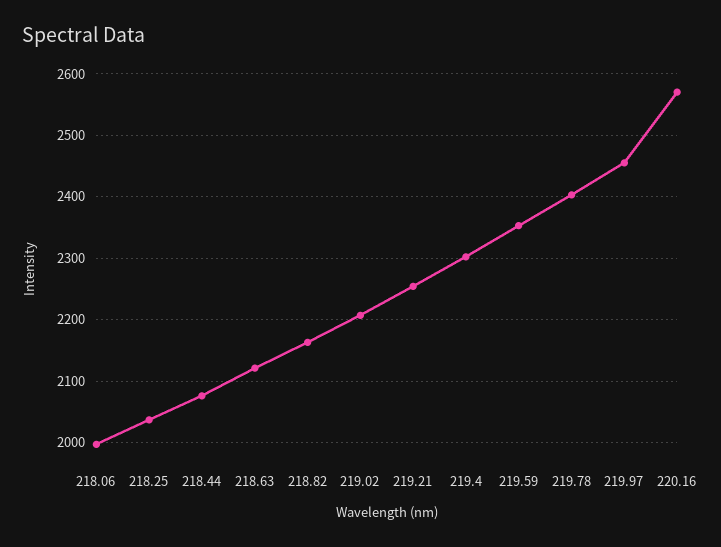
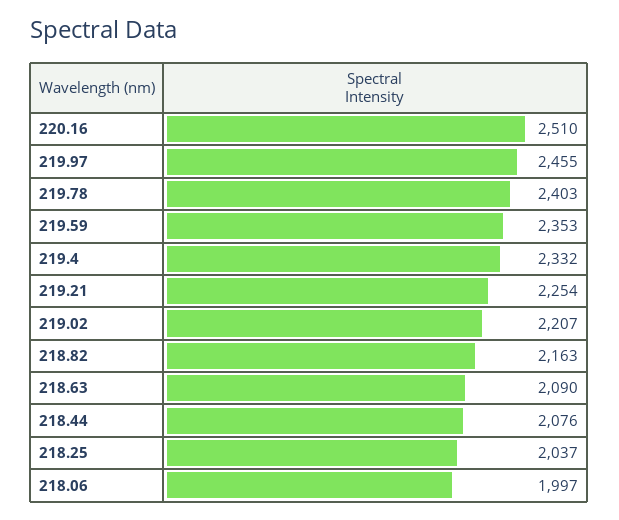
218.63: 2120 -> 2090
219.4: 2300 -> 2332
220.16: 2570 -> 2510

